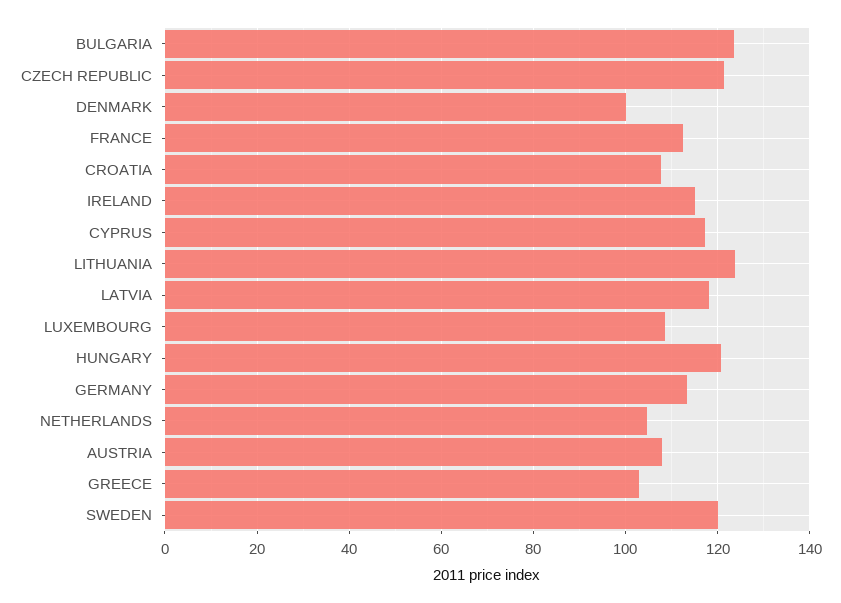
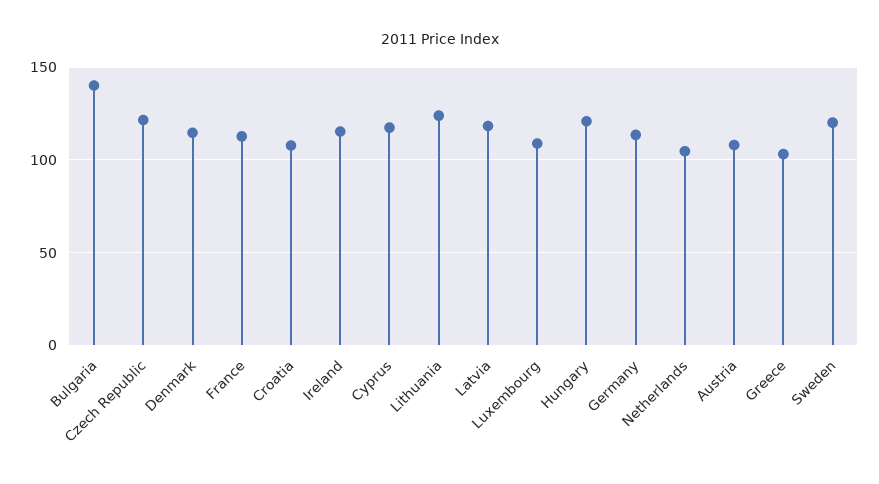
BULGARIA: 124 -> 140
DENMARK: 100 -> 115

